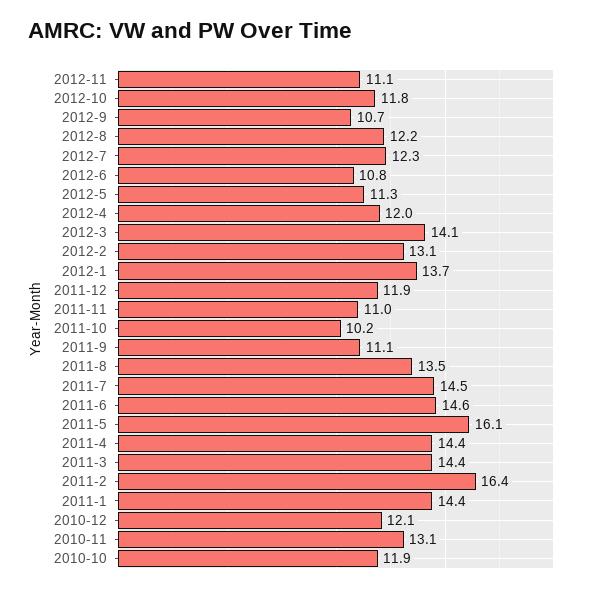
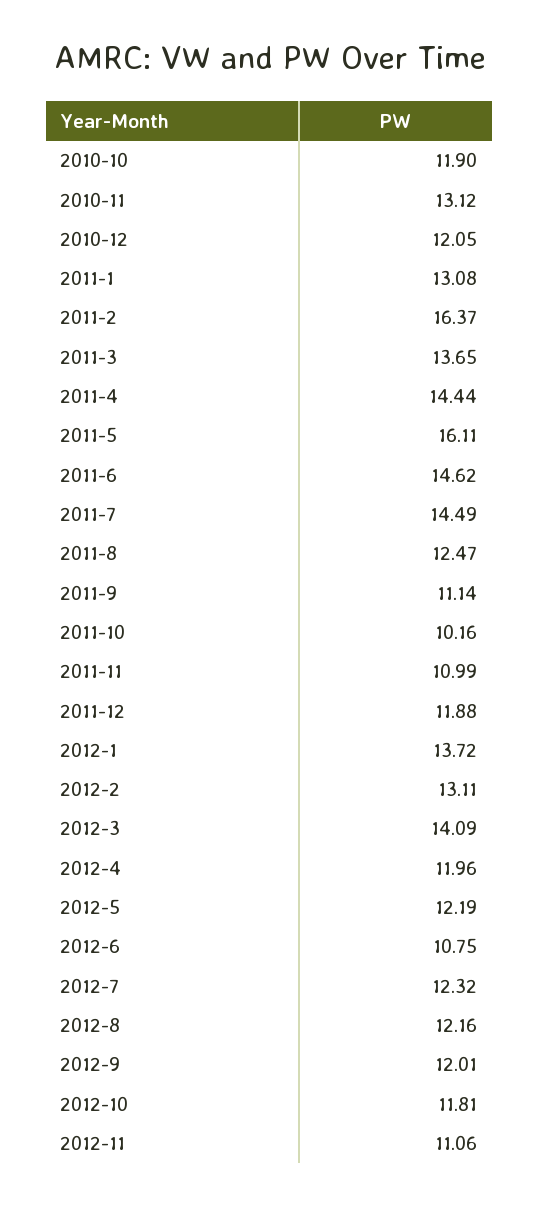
2012-9: 10.7 -> 12.01
2012-5: 11.3 -> 12.19
2011-8: 13.5 -> 12.47
2011-3: 14.4 -> 13.65
2011-1: 14.4 -> 13.08

